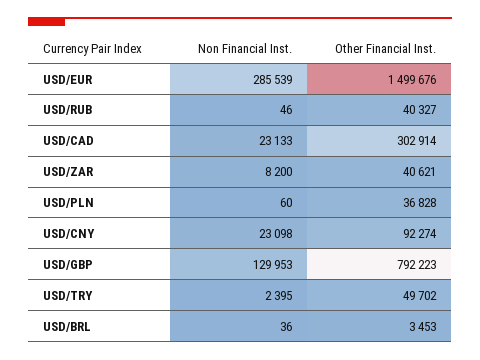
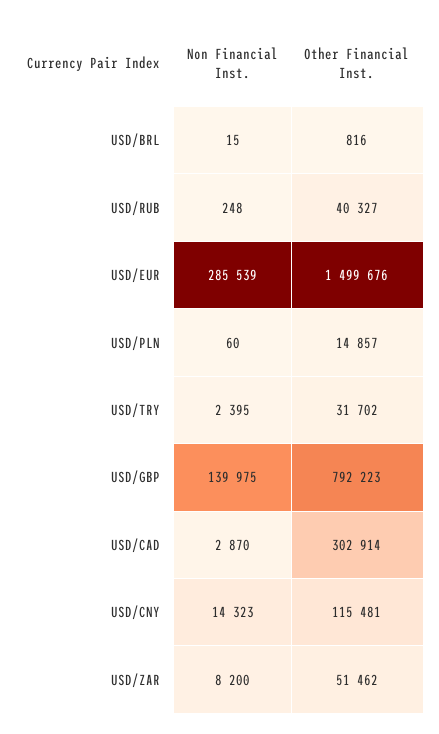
Non Financial Inst., USD/RUB: 46 -> 248
Non Financial Inst., USD/CAD: 23133 -> 2870
Other Financial Inst., USD/ZAR: 40621 -> 51462
Other Financial Inst., USD/PLN: 36828 -> 14857
Non Financial Inst., USD/CNY: 23098 -> 14323
Other Financial Inst., USD/CNY: 92274 -> 115481
Non Financial Inst., USD/GBP: 129953 -> 139975
Other Financial Inst., USD/TRY: 49702 -> 31702
Non Financial Inst., USD/BRL: 36 -> 15
Other Financial Inst., USD/BRL: 3453 -> 816

